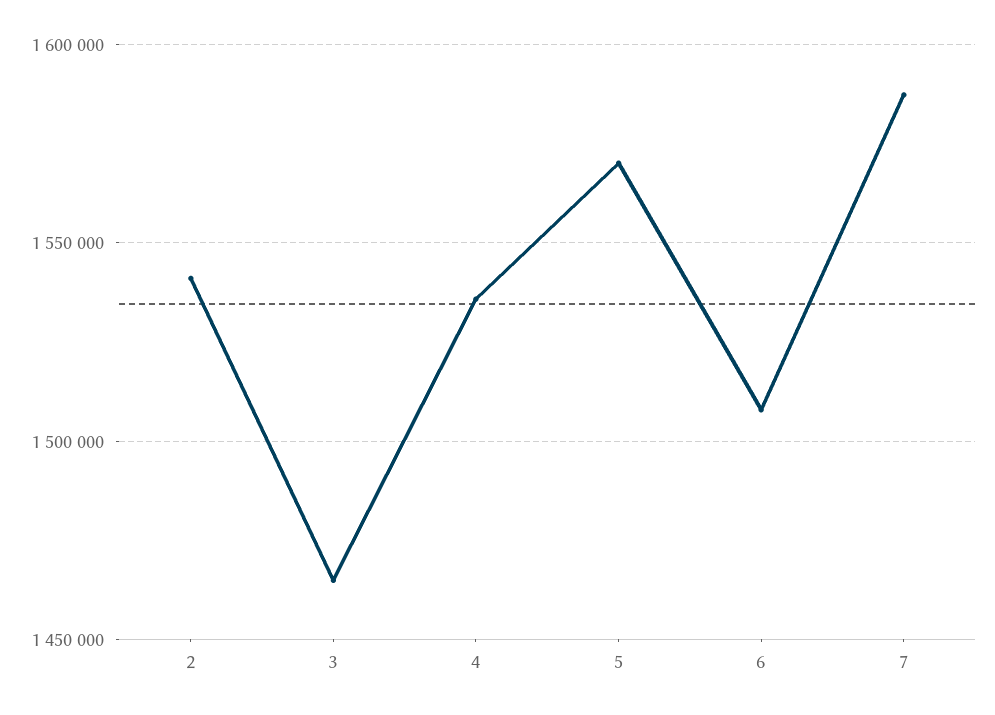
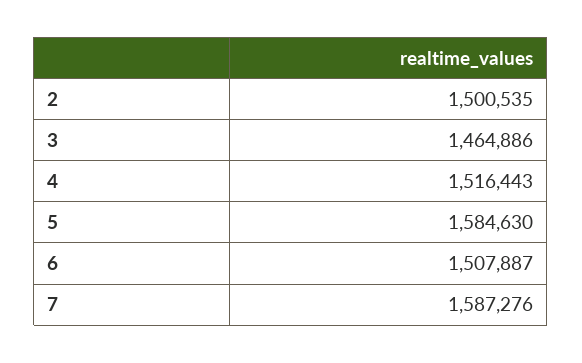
2: 1540000 -> 1500535
4: 1535000 -> 1516443
5: 1570000 -> 1584630

